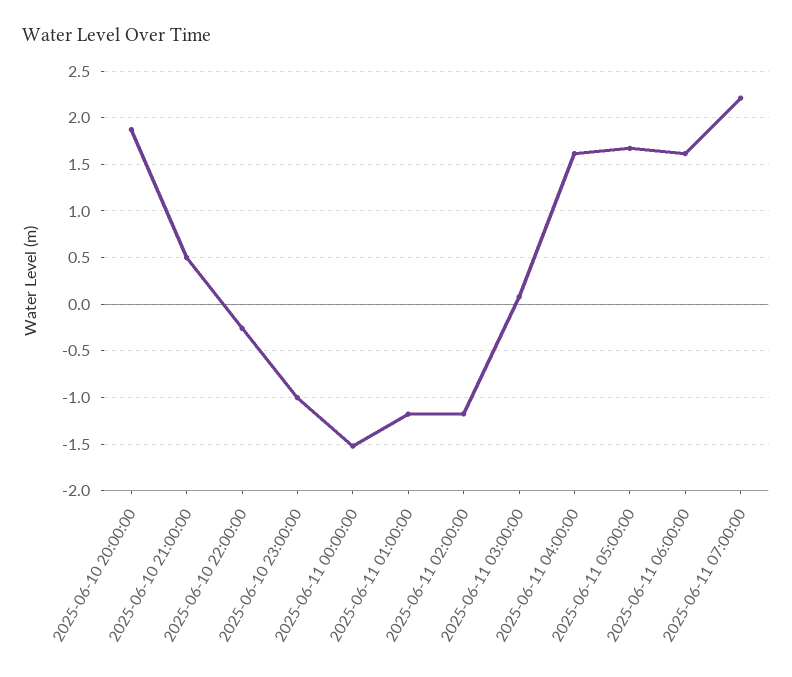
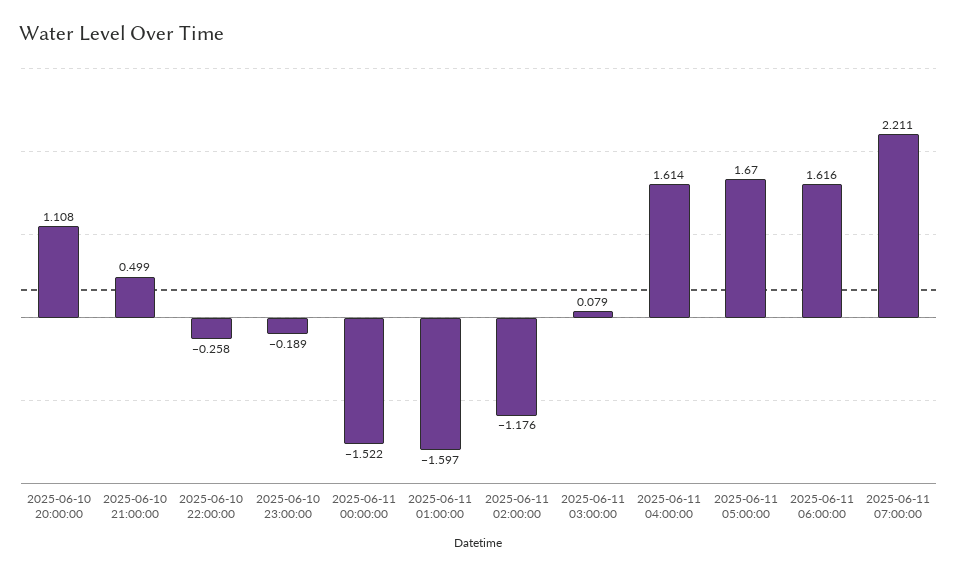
2025-06-10 20:00:00: 1.9 -> 1.108
2025-06-10 23:00:00: -1 -> -0.189
2025-06-11 01:00:00: -1.2 -> -1.597

